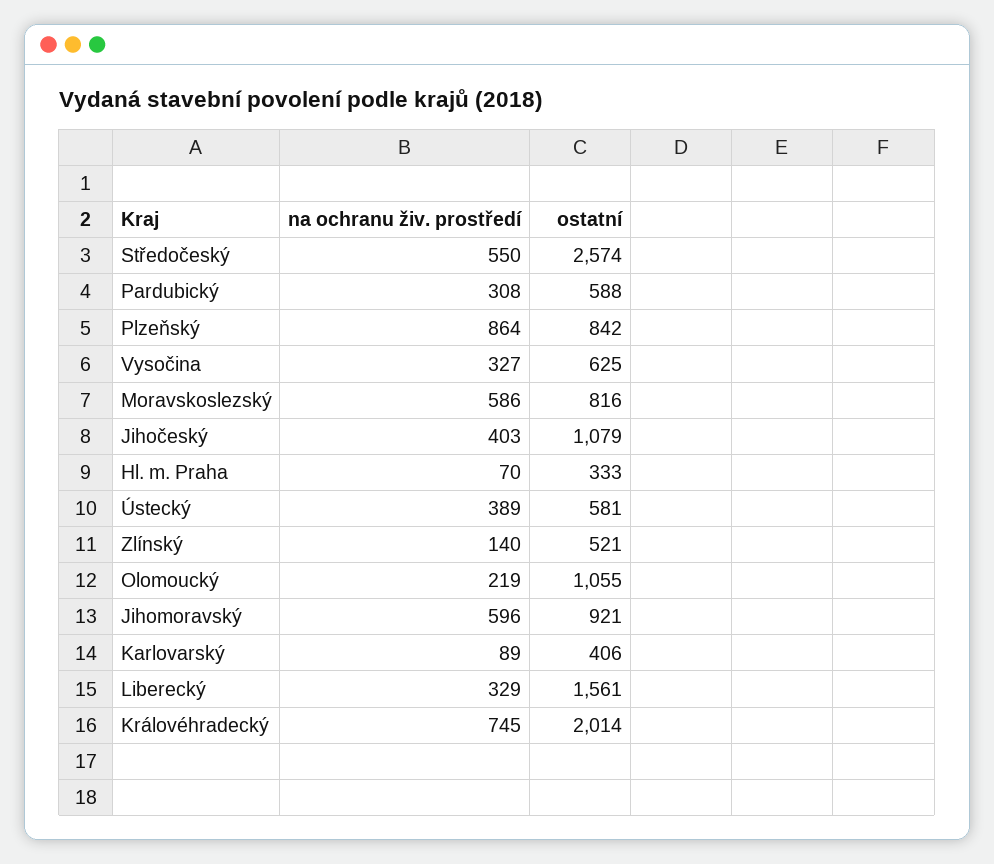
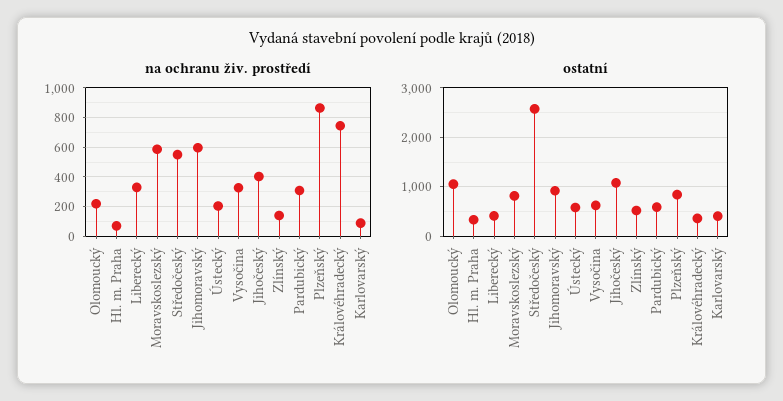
na ochranu živ. prostředí, Ústecký: 389 -> 200
ostatní, Liberecký: 1561 -> 400
ostatní, Královéhradecký: 2014 -> 400

